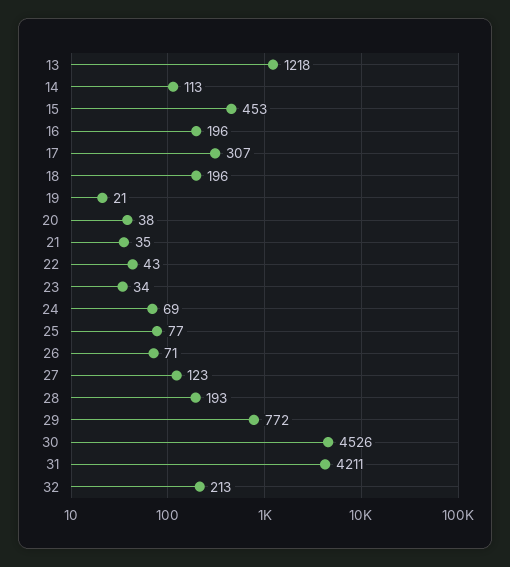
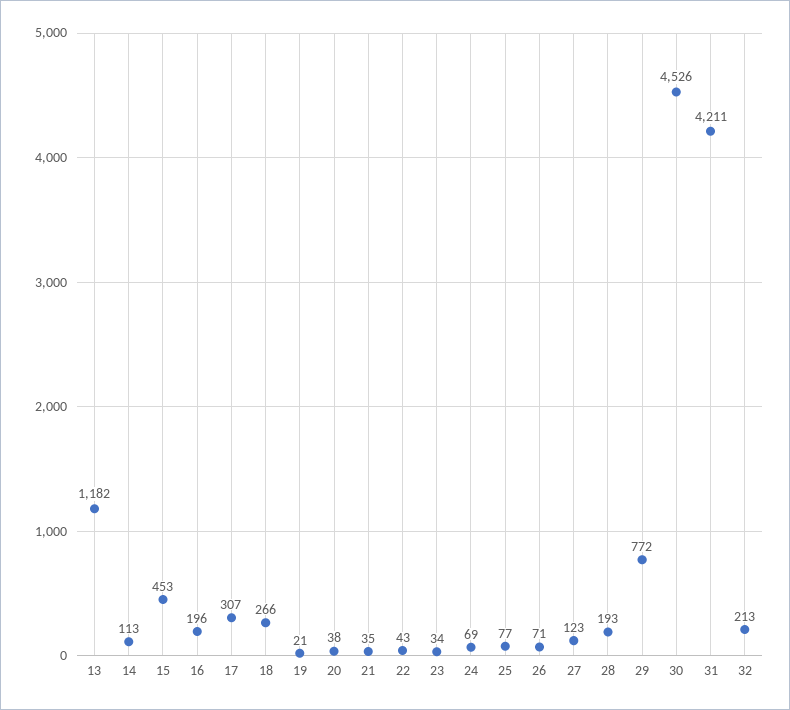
13: 1218 -> 1182
18: 196 -> 266

